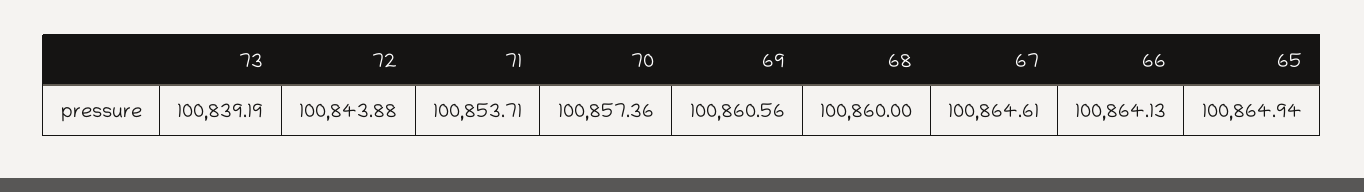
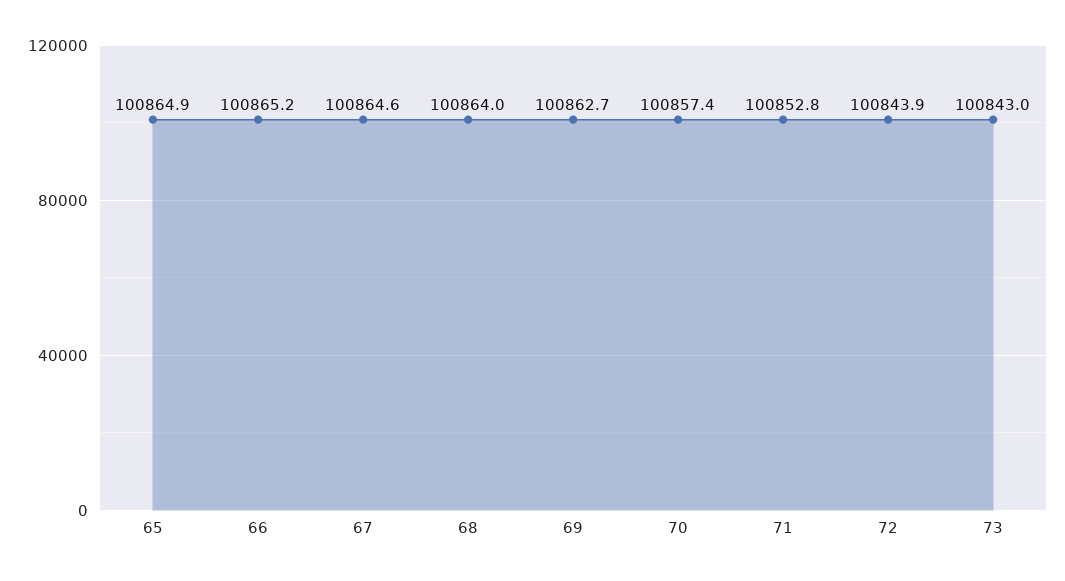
73: 100839.19 -> 100843
71: 100853.71 -> 100852.8
69: 100860.56 -> 100862.7
68: 100860 -> 100864
66: 100864.13 -> 100865.2

